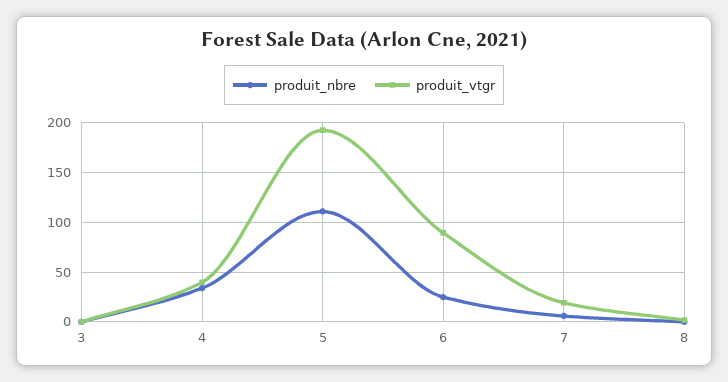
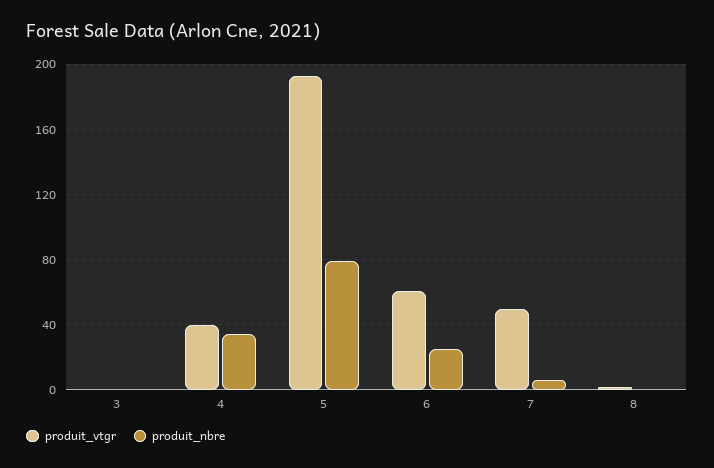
produit_nbre, 5: 110 -> 80
produit_vtgr, 6: 90 -> 60
produit_vtgr, 7: 20 -> 50

